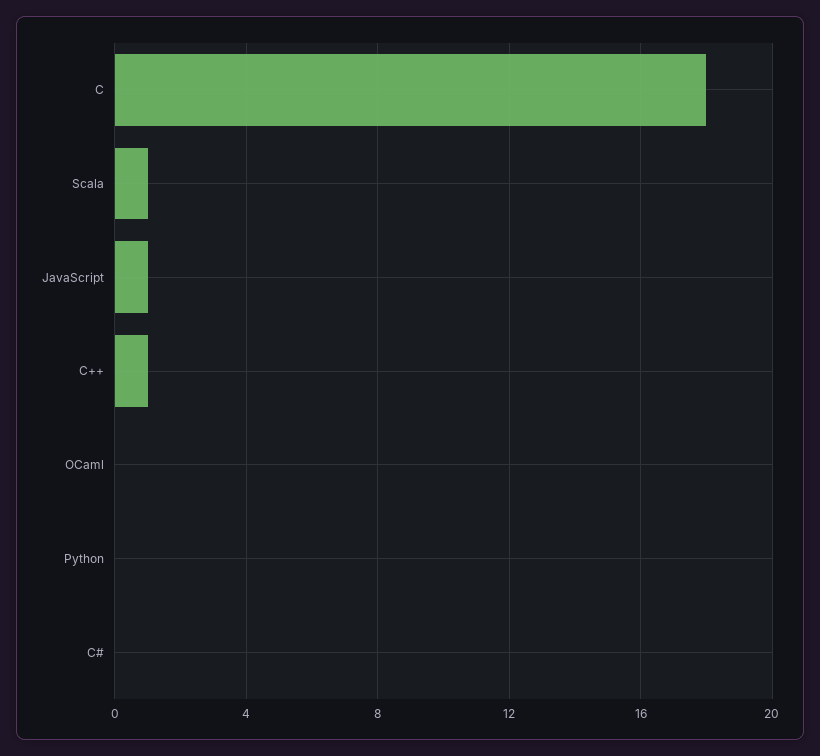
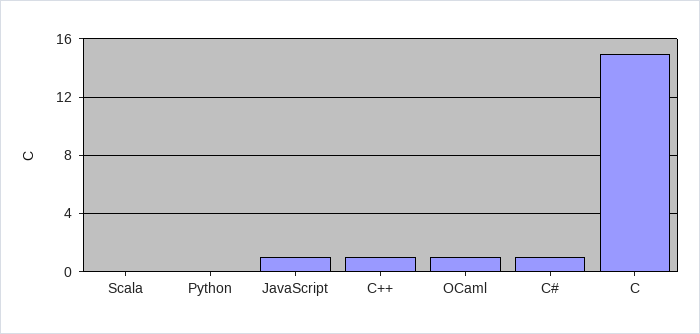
C: 18 -> 15
Scala: 1 -> 0
OCaml: 0 -> 1
C#: 0 -> 1

